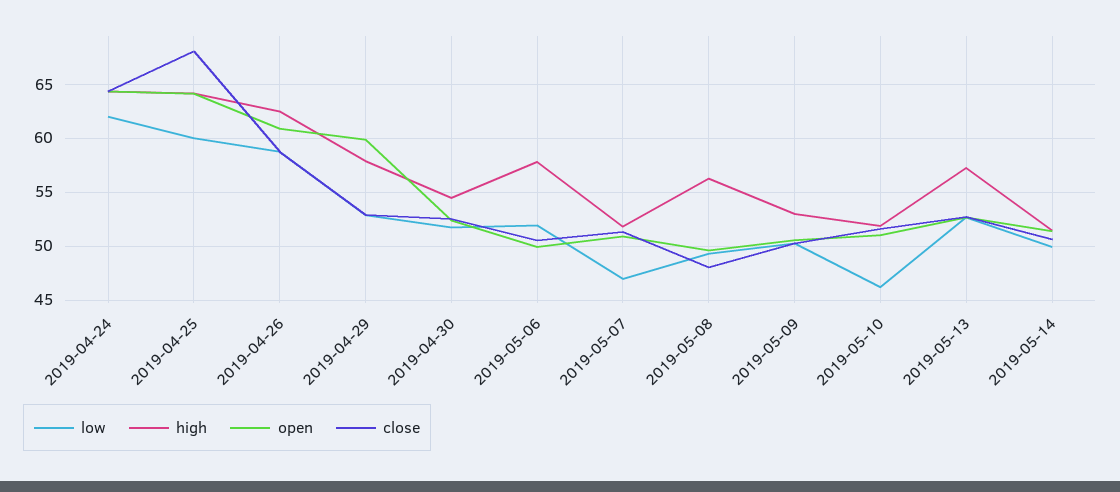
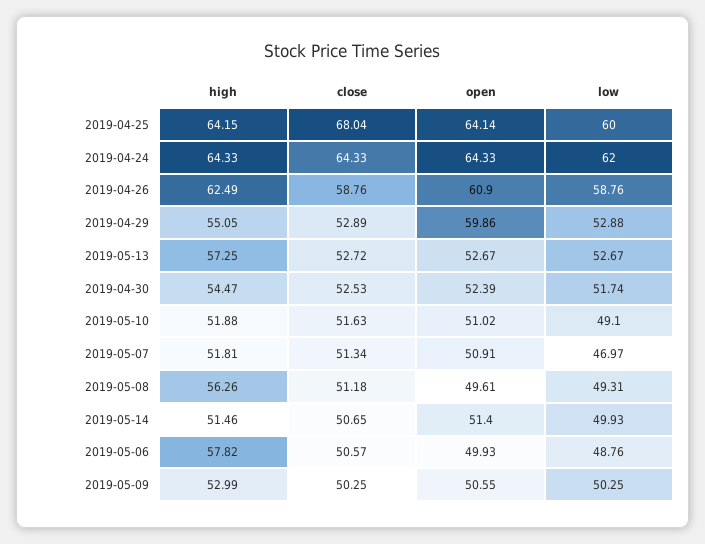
high, 2019-04-29: 58 -> 55.05
low, 2019-05-06: 52 -> 48.76
close, 2019-05-08: 48 -> 51.18
low, 2019-05-10: 46 -> 49.1

